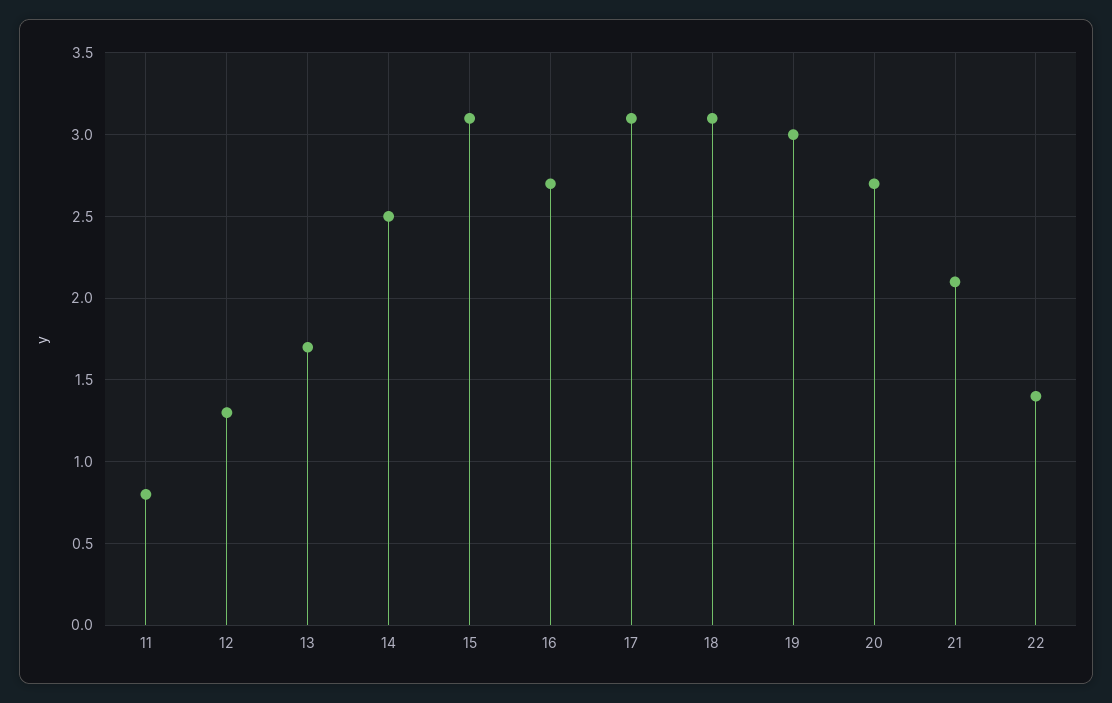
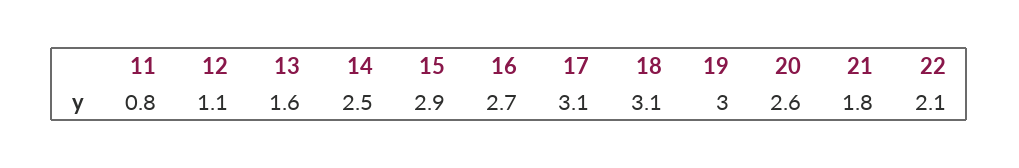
12: 1.3 -> 1.1
13: 1.7 -> 1.6
15: 3.1 -> 2.9
20: 2.7 -> 2.6
21: 2.1 -> 1.8
22: 1.4 -> 2.1

